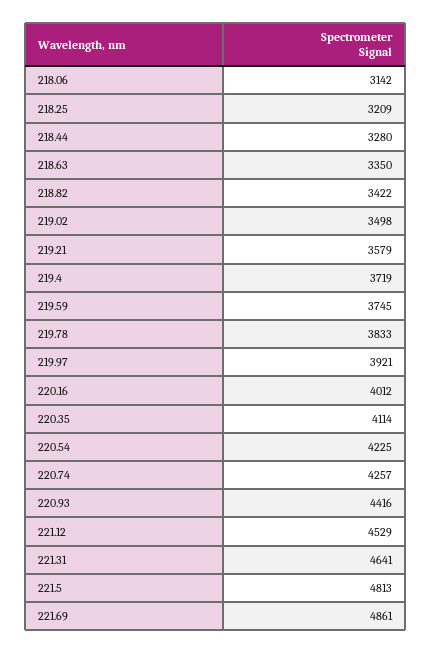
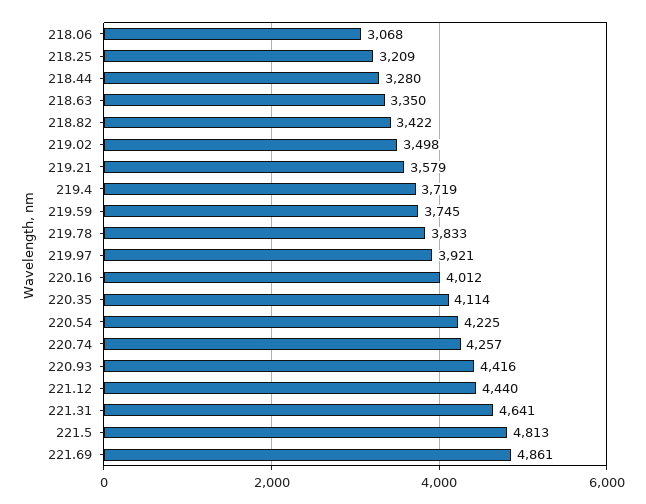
218.06: 3142 -> 3068
221.12: 4529 -> 4440

